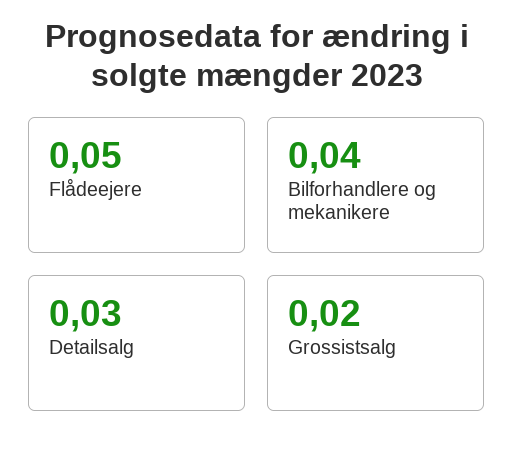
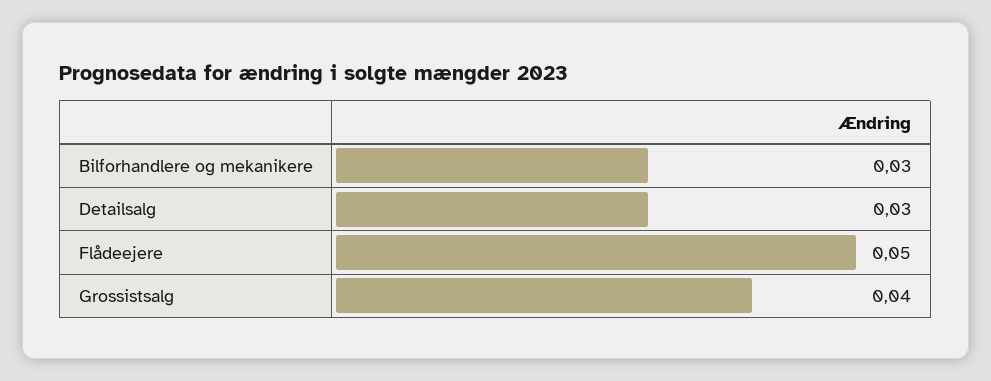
Bilforhandlere og mekanikere: 0.04 -> 0.03
Grossistsalg: 0.02 -> 0.04

